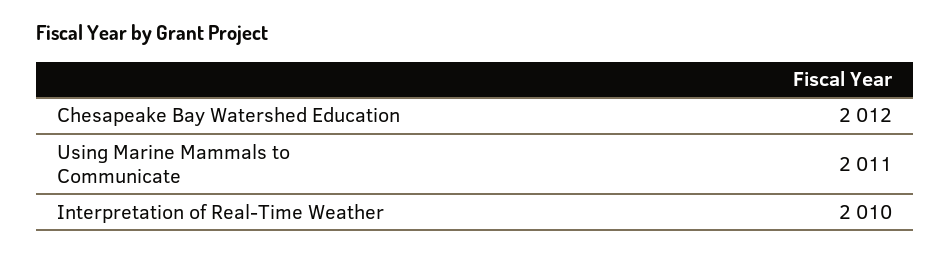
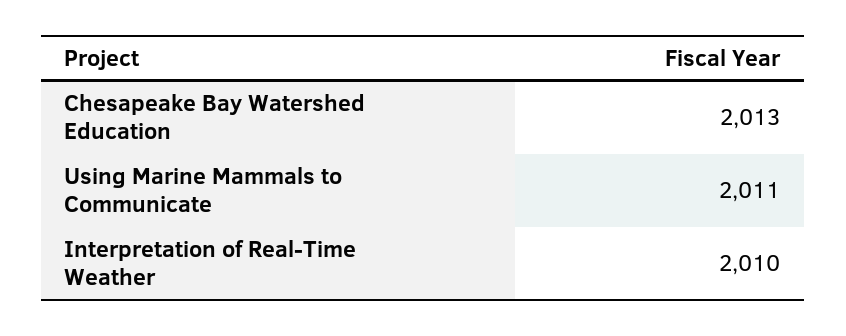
Chesapeake Bay Watershed Education: 2012 -> 2013

